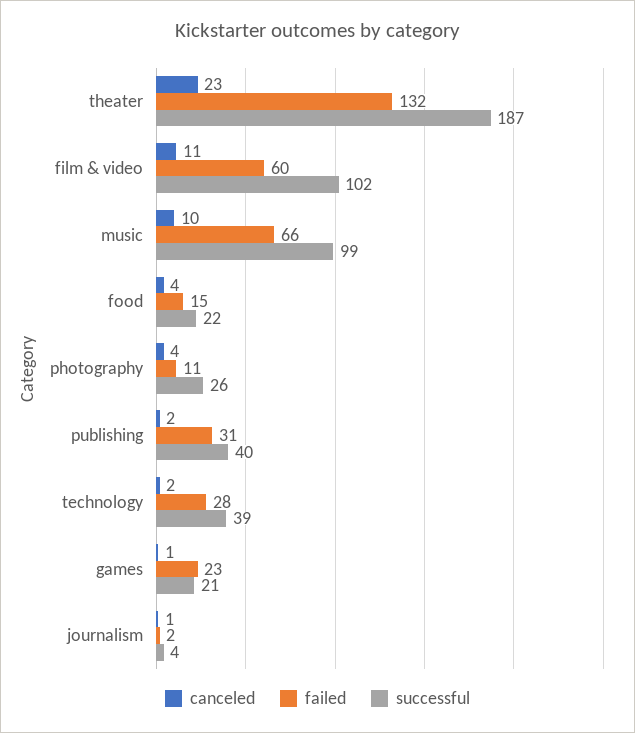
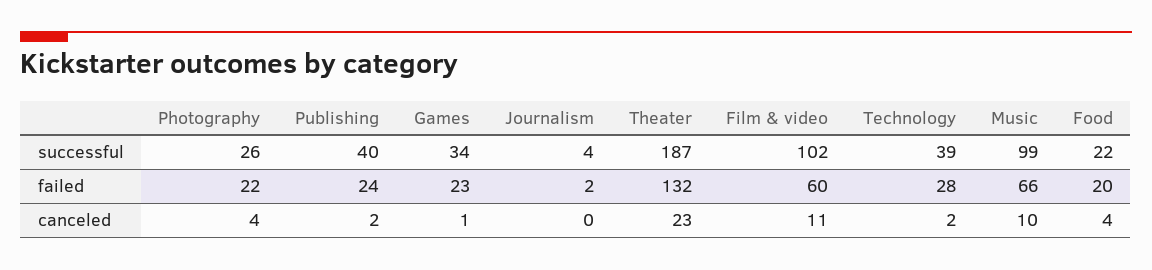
failed, food: 15 -> 20
failed, photography: 11 -> 22
failed, publishing: 31 -> 24
successful, games: 21 -> 34
canceled, journalism: 1 -> 0

